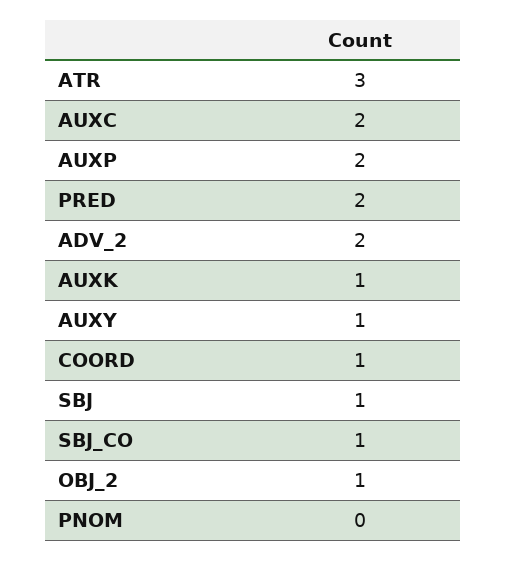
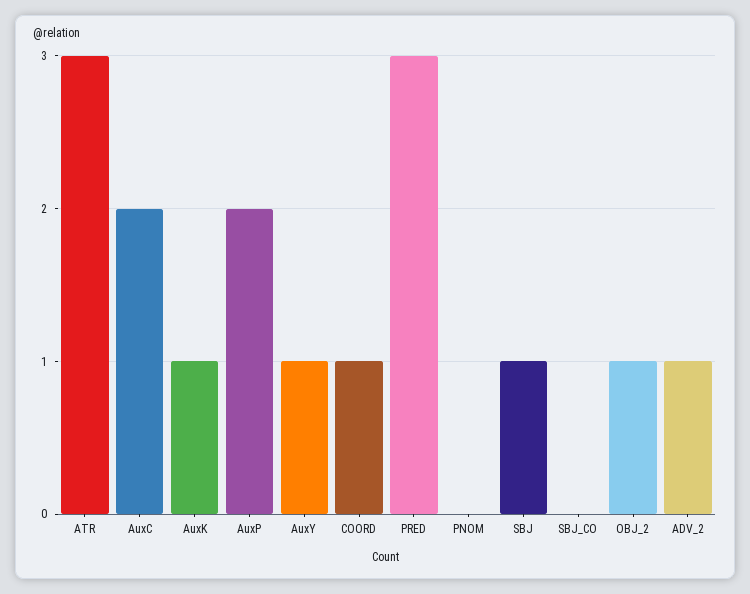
PRED: 2 -> 3
ADV_2: 2 -> 1
SBJ_CO: 1 -> 0

